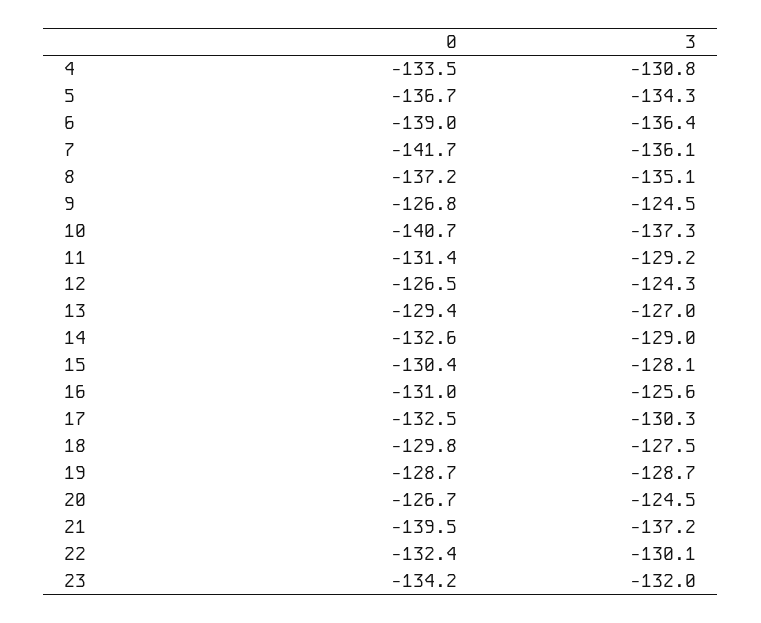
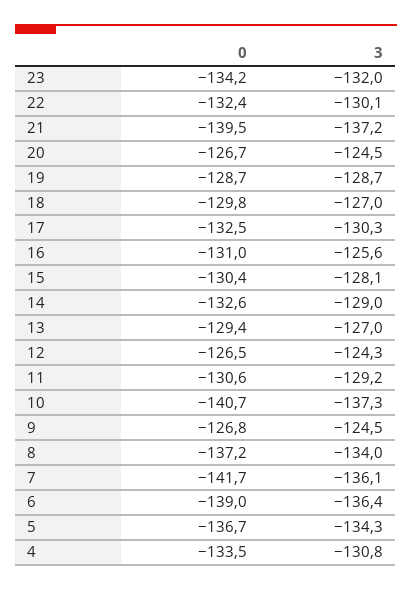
3, 8: -135.1 -> -134
0, 11: -131.4 -> -130.6
3, 18: -127.5 -> -127

